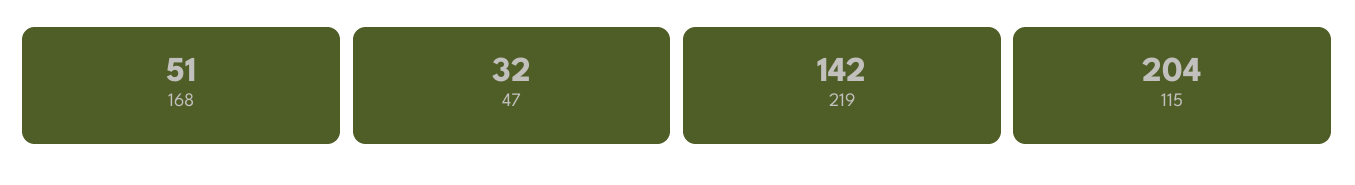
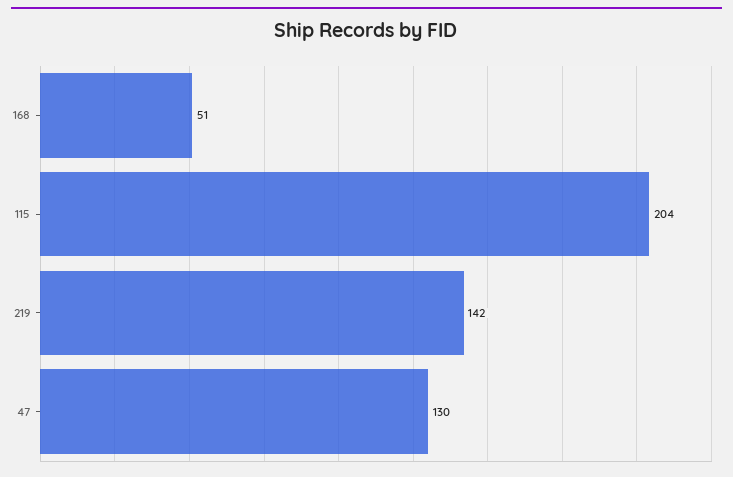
47: 32 -> 130

